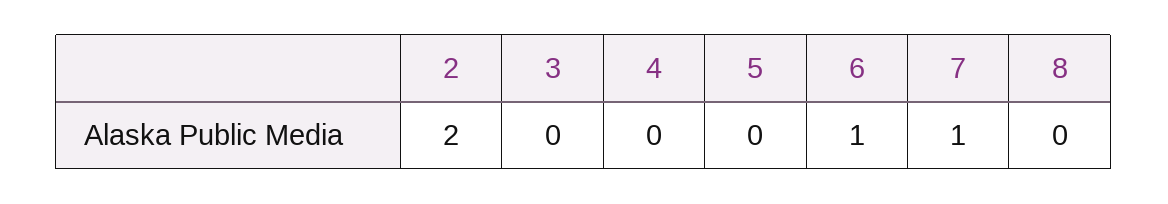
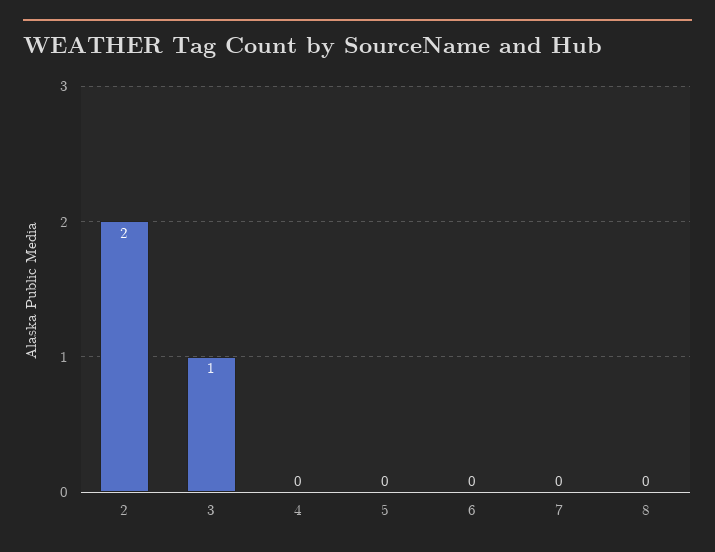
3: 0 -> 1
6: 1 -> 0
7: 1 -> 0

